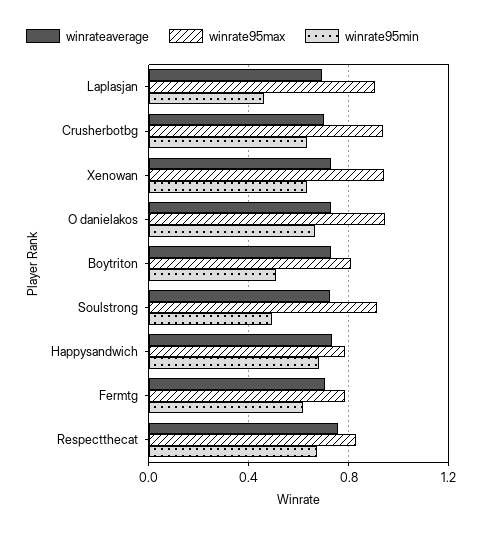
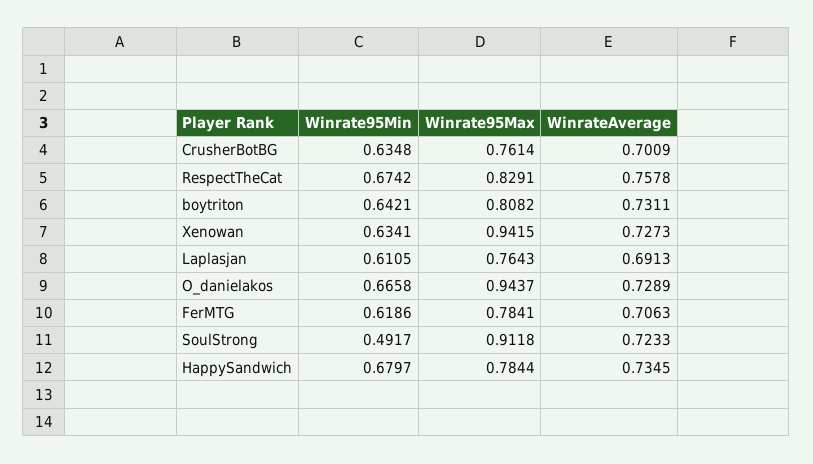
winrate95max, Laplasjan: 0.9 -> 0.7643
winrate95min, Laplasjan: 0.45 -> 0.6105
winrate95max, Crusherbotbg: 0.95 -> 0.7614
winrate95min, Boytriton: 0.5 -> 0.6421

